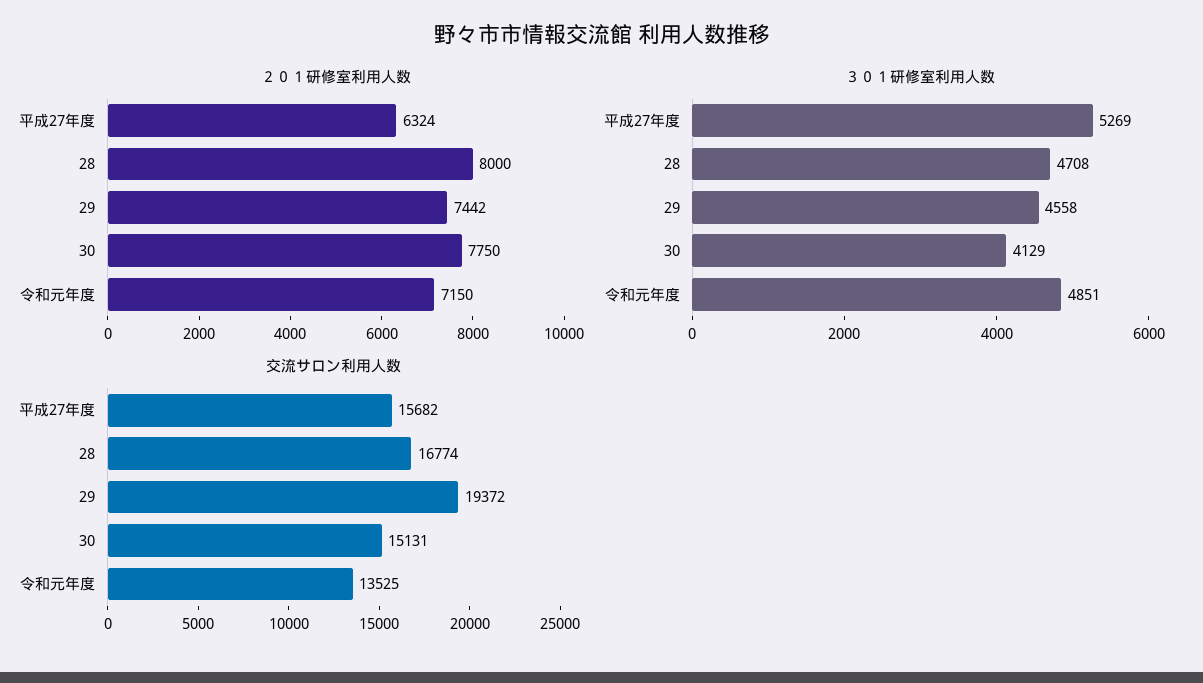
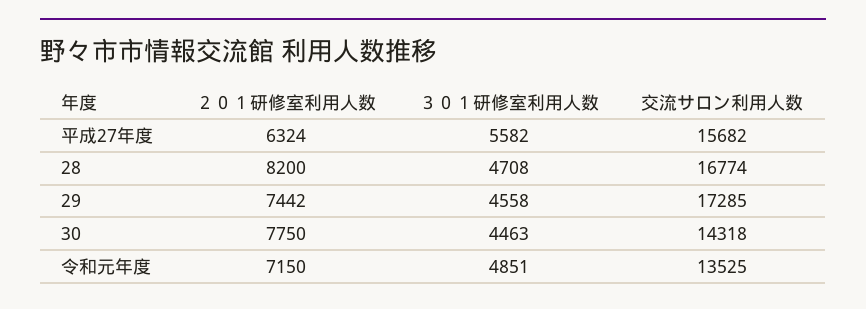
２０１研修室利用人数, 28: 8000 -> 8200
３０１研修室利用人数, 平成27年度: 5269 -> 5582
３０１研修室利用人数, 30: 4129 -> 4463
交流サロン利用人数, 29: 19372 -> 17285
交流サロン利用人数, 30: 15131 -> 14318

